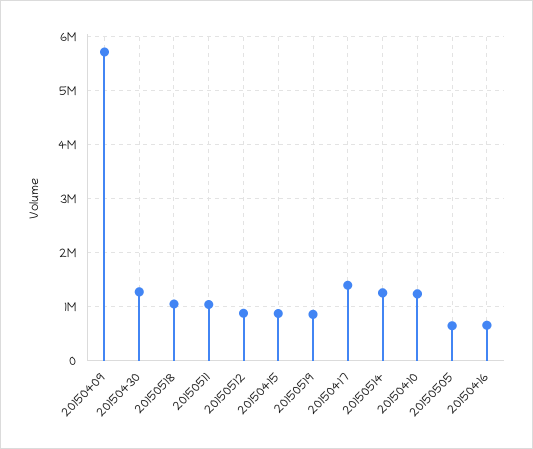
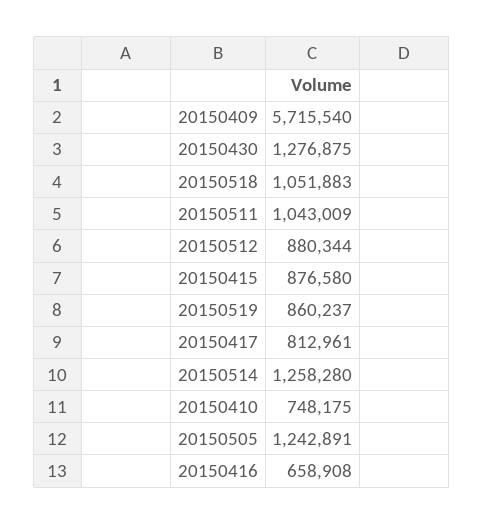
20150417: 1400000 -> 812961
20150410: 1200000 -> 748175
20150505: 600000 -> 1242891

